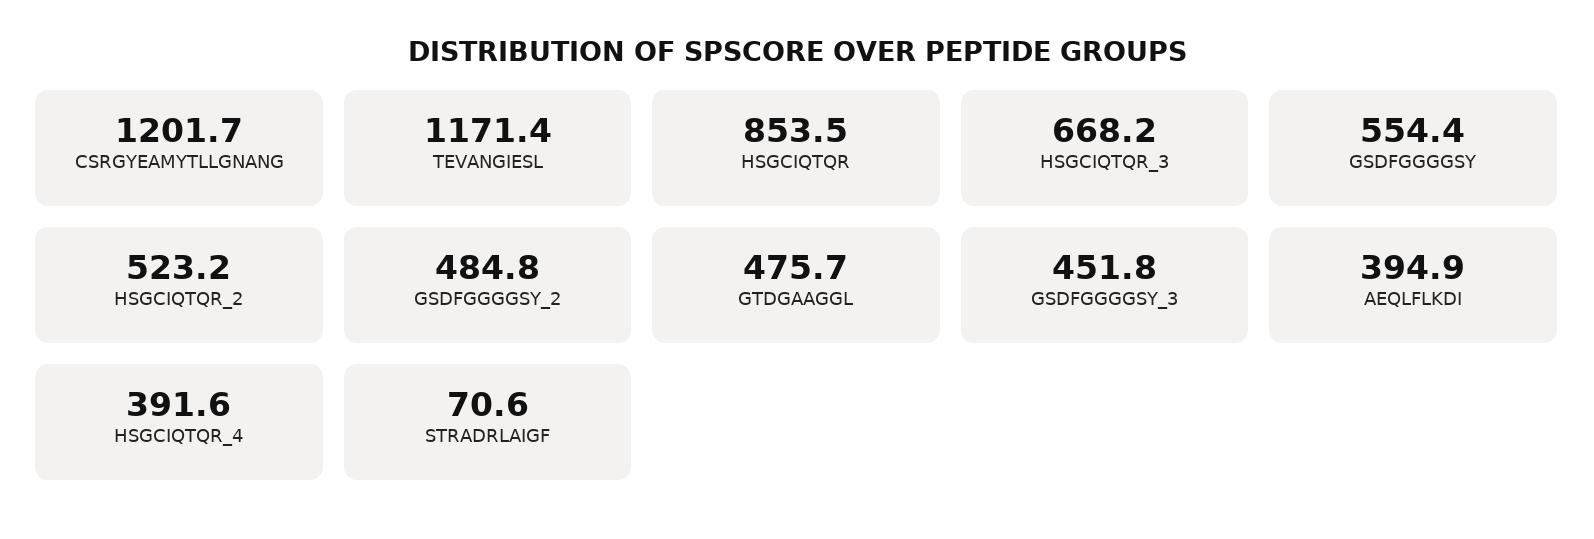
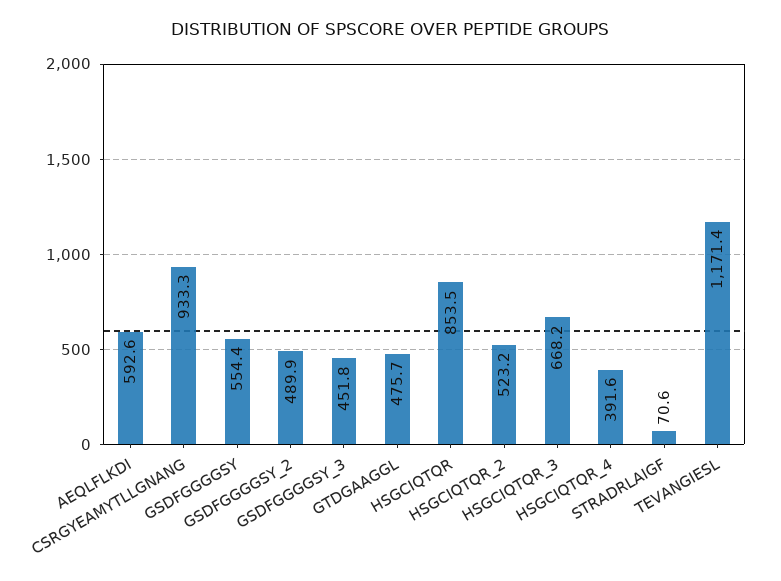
CSRGYEAMYTLLGNANG: 1201.7 -> 933.3
GSDFGGGGSY_2: 484.8 -> 489.9
AEQLFLKDI: 394.9 -> 592.6

